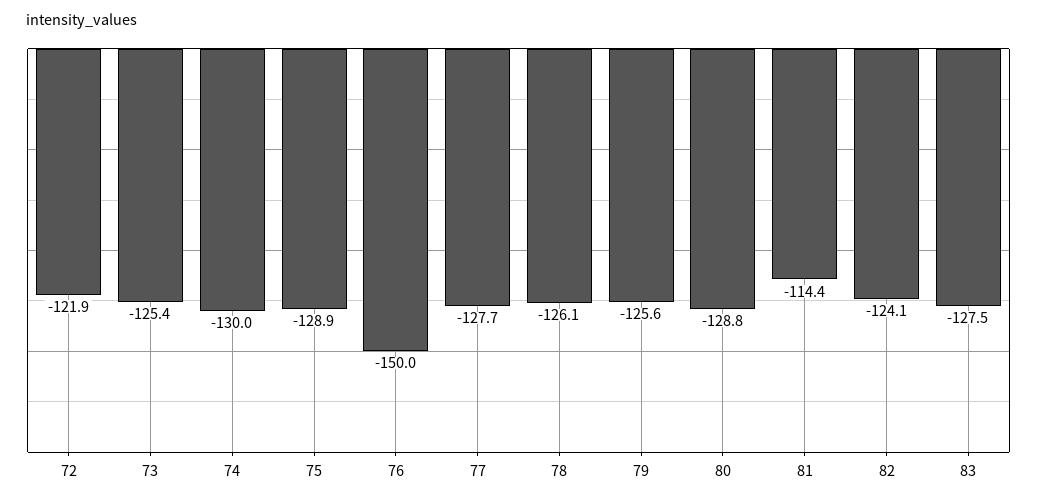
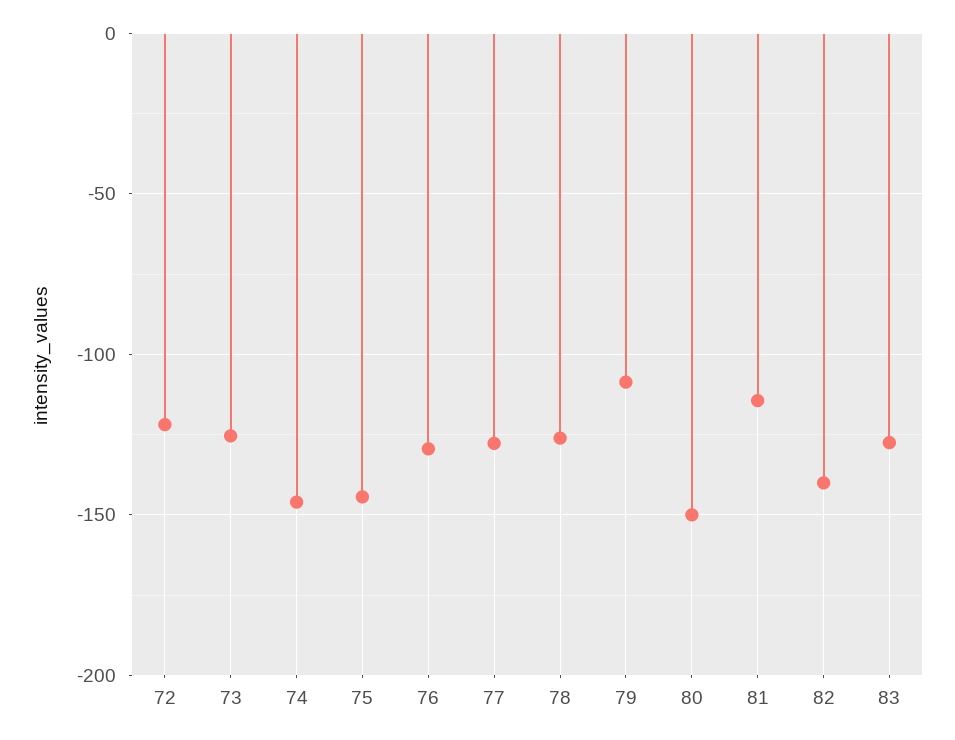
74: -130 -> -145
75: -128.9 -> -145
76: -150 -> -130
79: -125.6 -> -110
80: -128.8 -> -150
82: -124.1 -> -140

